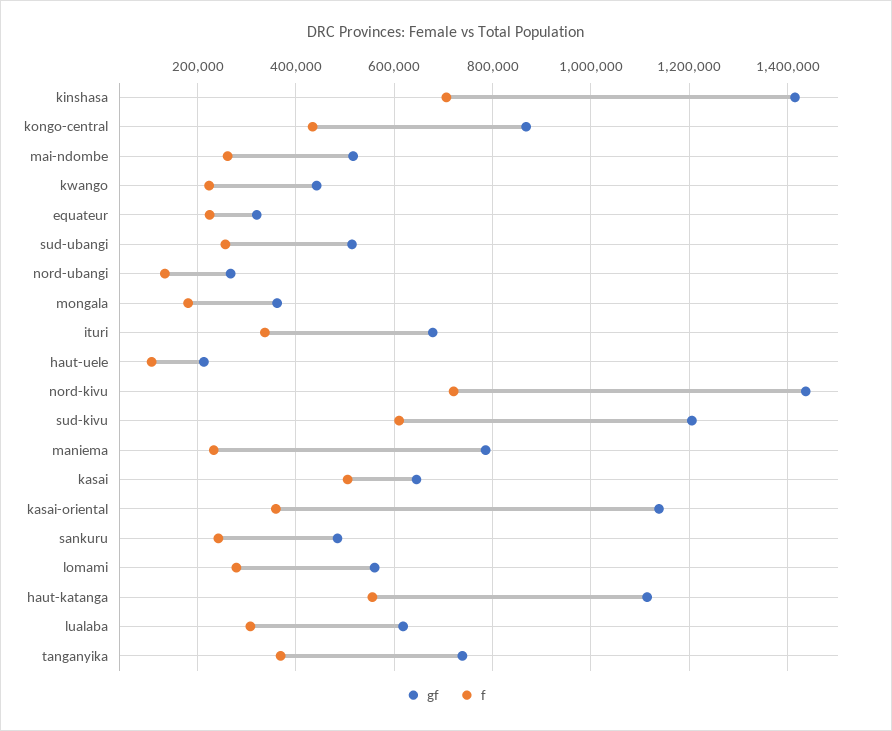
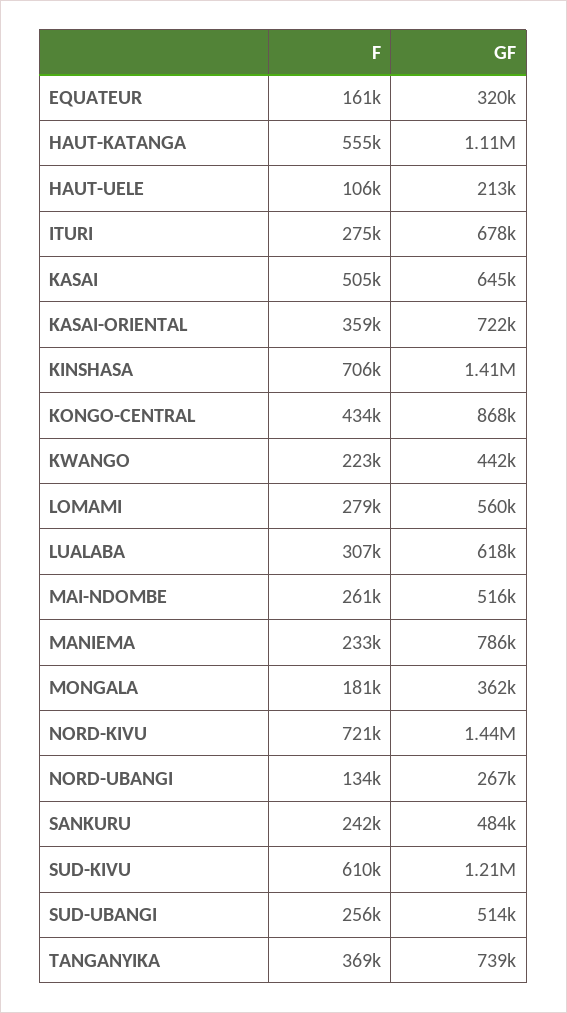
f, equateur: 220000 -> 161000
f, ituri: 340000 -> 275000
gf, kasai-oriental: 1140000 -> 722000

